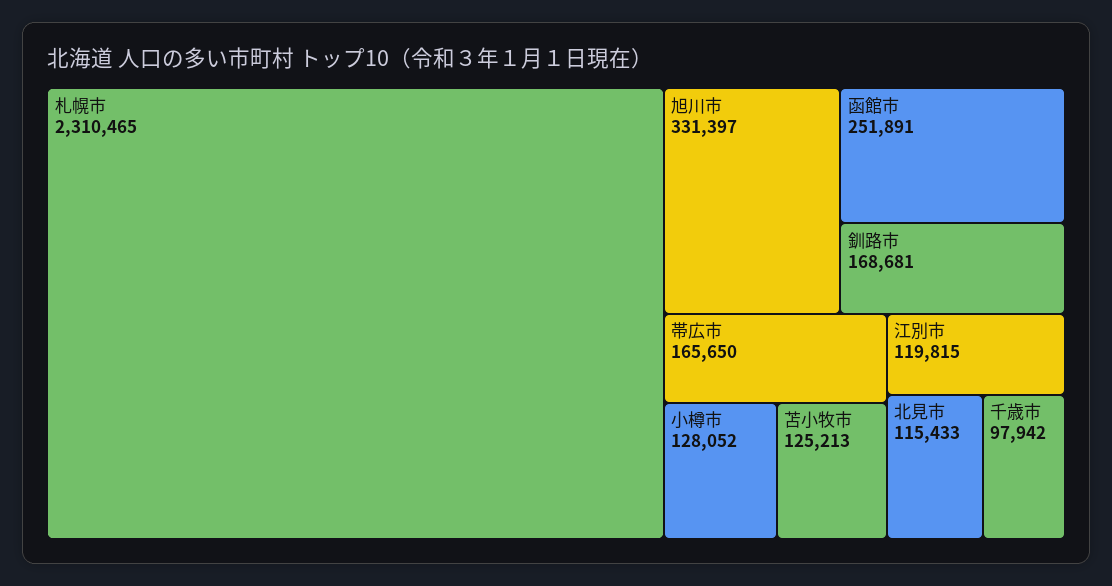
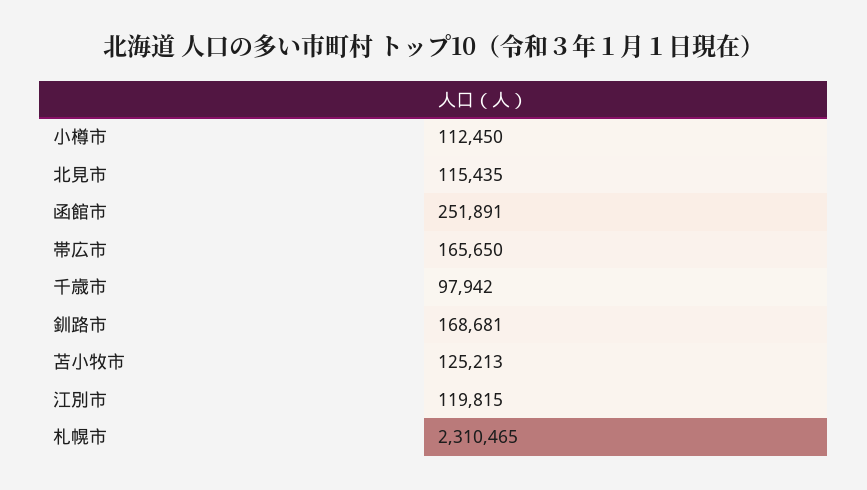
旭川市: 331397 -> none
小樽市: 128052 -> 112450
北見市: 115433 -> 115435

